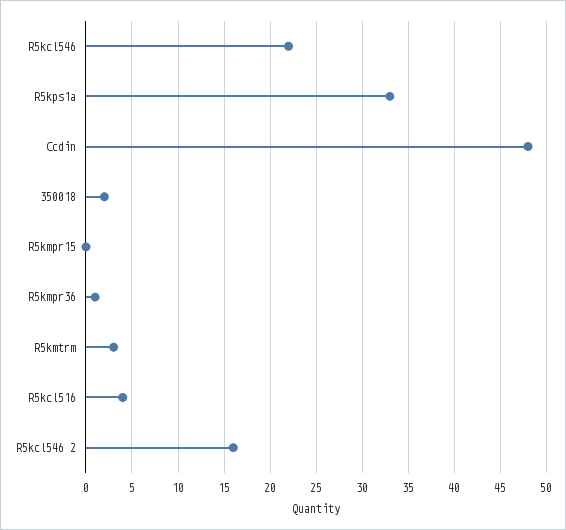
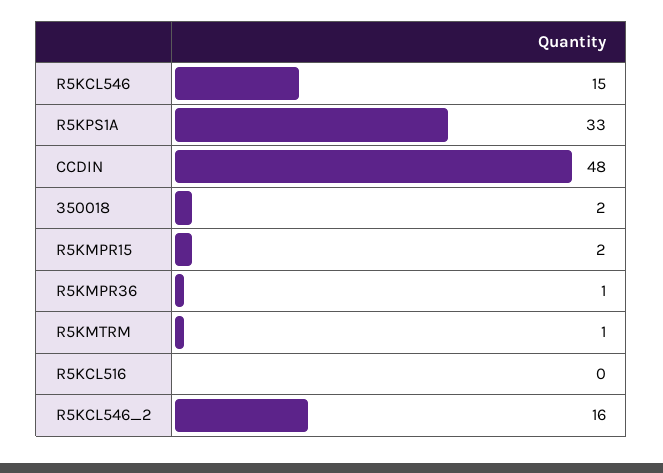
R5kcl546: 22 -> 15
R5kmpr15: 0 -> 2
R5kmtrm: 3 -> 1
R5kcl516: 4 -> 0

